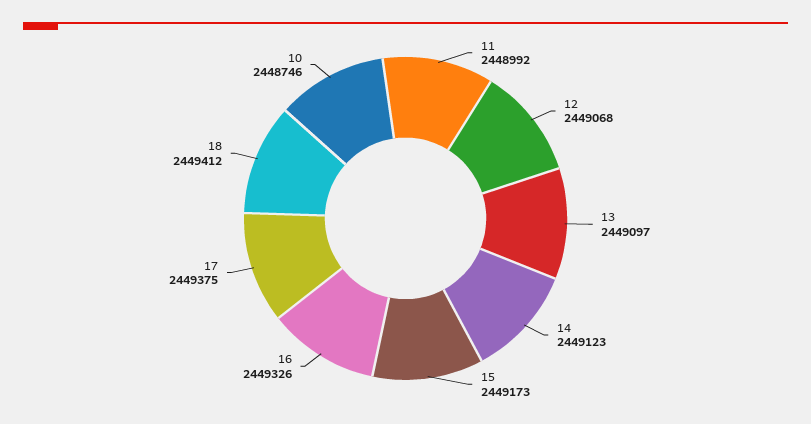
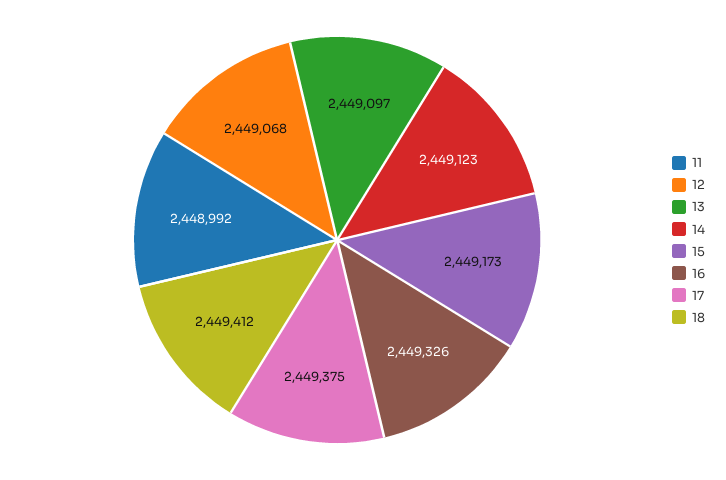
10: 2448746 -> none

